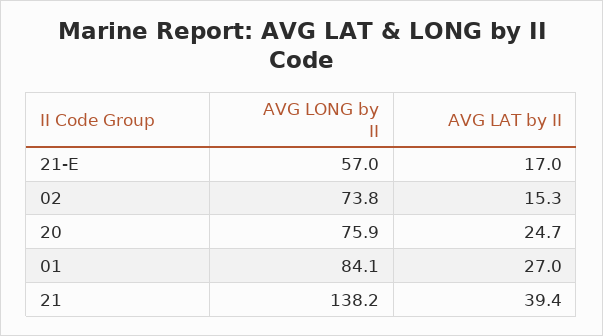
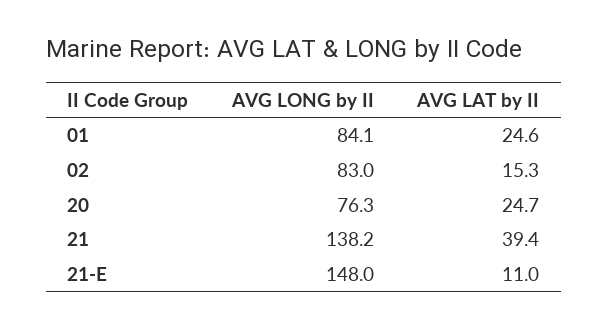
AVG LONG by II, 21-E: 57 -> 148
AVG LAT by II, 21-E: 17 -> 11
AVG LONG by II, 02: 73.8 -> 83
AVG LONG by II, 20: 75.9 -> 76.3
AVG LAT by II, 01: 27 -> 24.6

